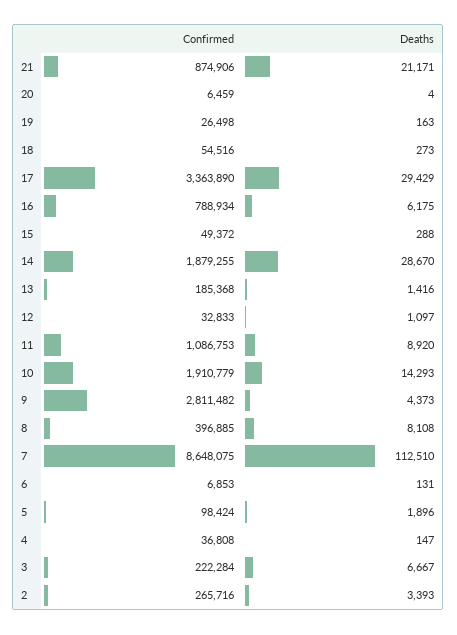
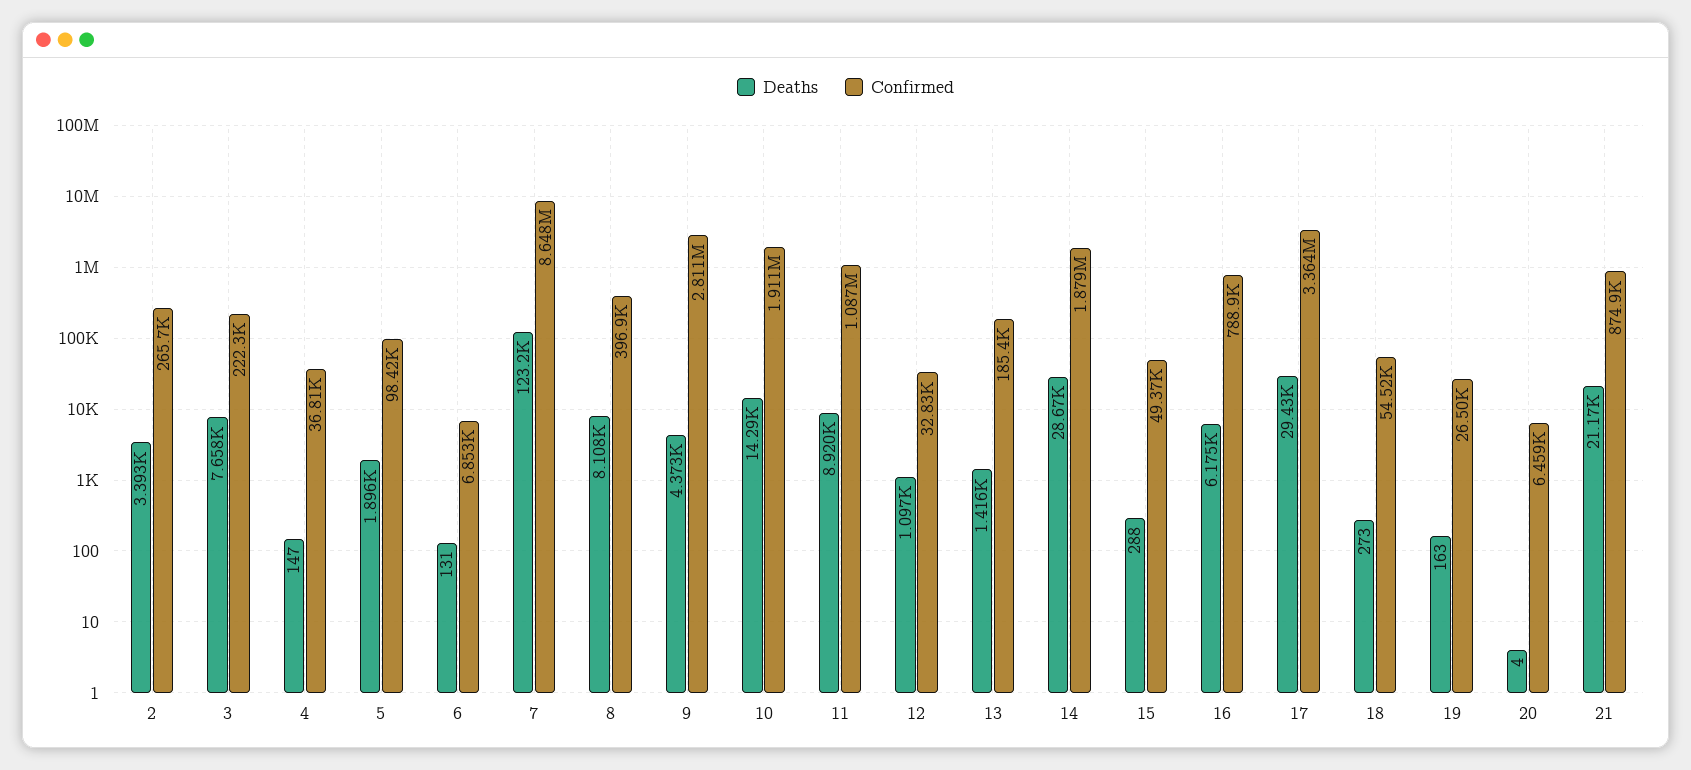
Deaths, 7: 112510 -> 123200
Deaths, 3: 6667 -> 7658

